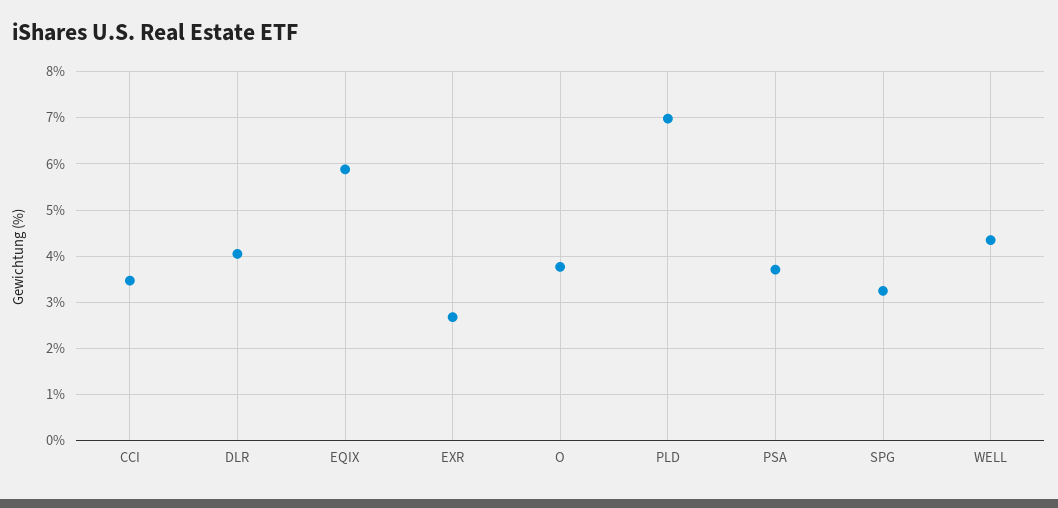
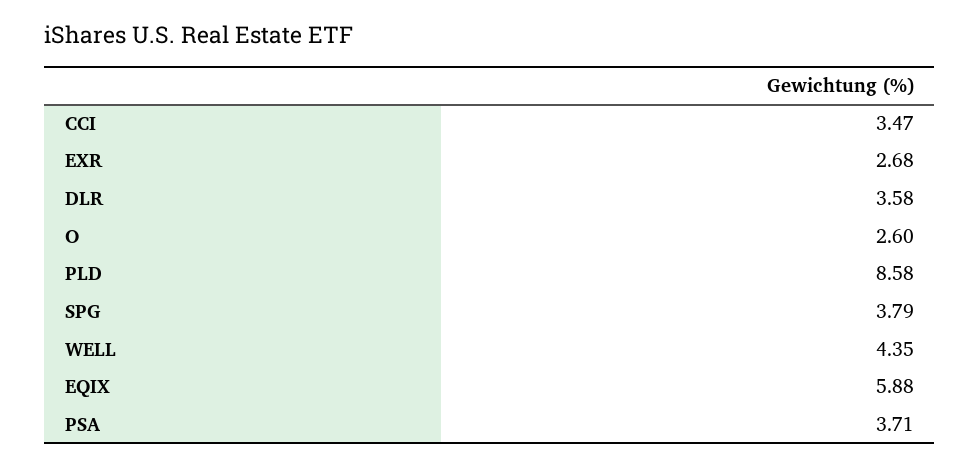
DLR: 4 -> 3.58
O: 3.8 -> 2.6
PLD: 7 -> 8.58
SPG: 3.2 -> 3.79

